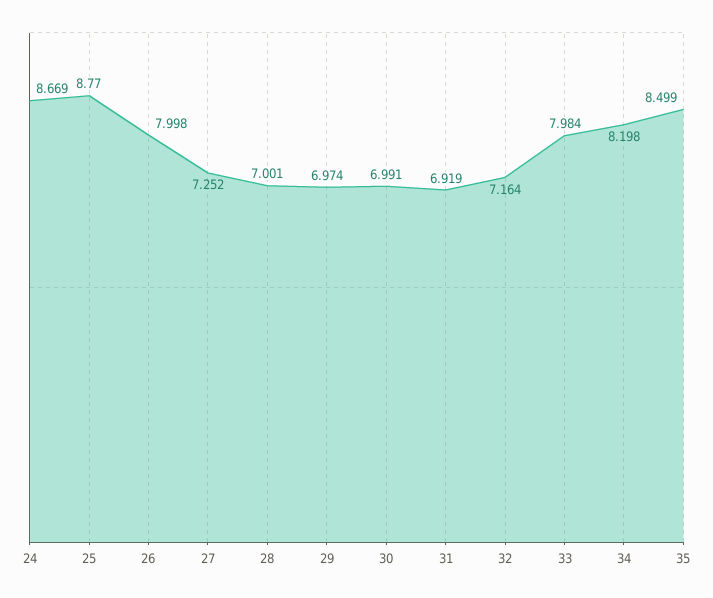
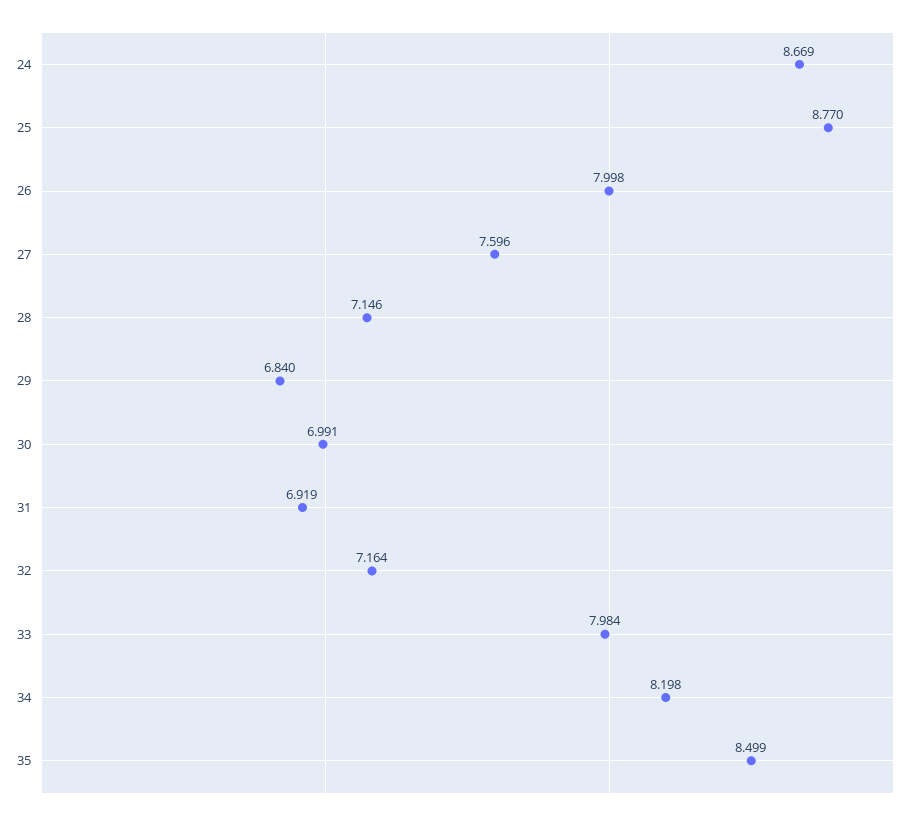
27: 7.252 -> 7.596
28: 7.001 -> 7.146
29: 6.974 -> 6.84

